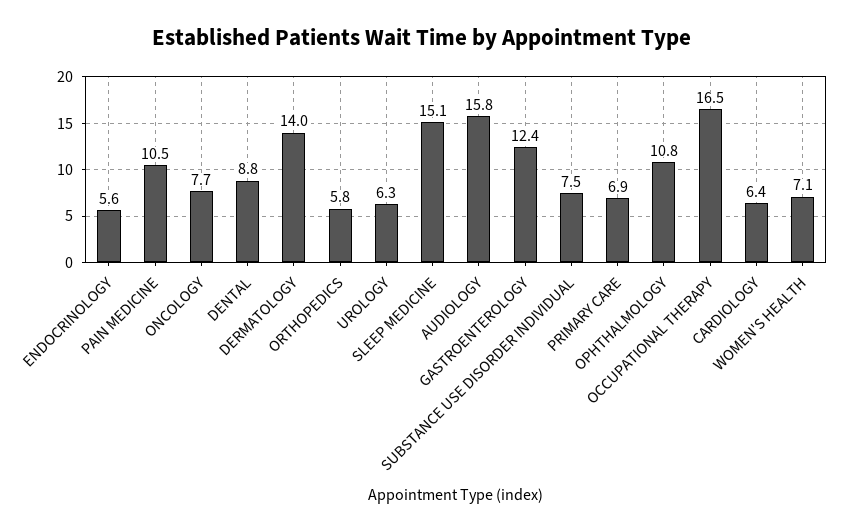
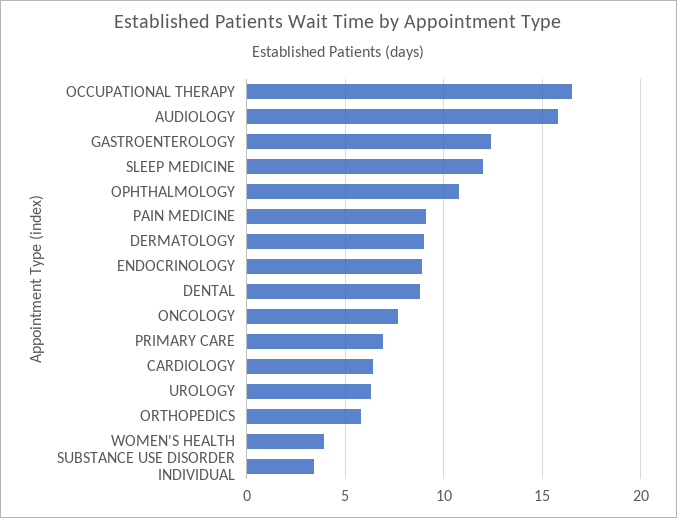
ENDOCRINOLOGY: 5.6 -> 9
PAIN MEDICINE: 10.5 -> 9
DERMATOLOGY: 14 -> 9
SLEEP MEDICINE: 15.1 -> 12
SUBSTANCE USE DISORDER INDIVIDUAL: 7.5 -> 3.5
WOMEN'S HEALTH: 7.1 -> 4

